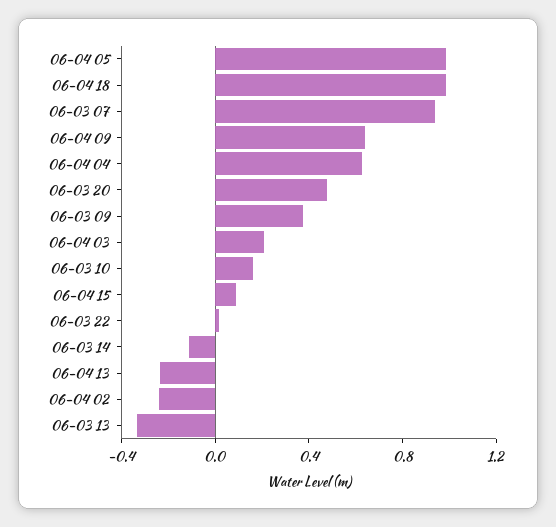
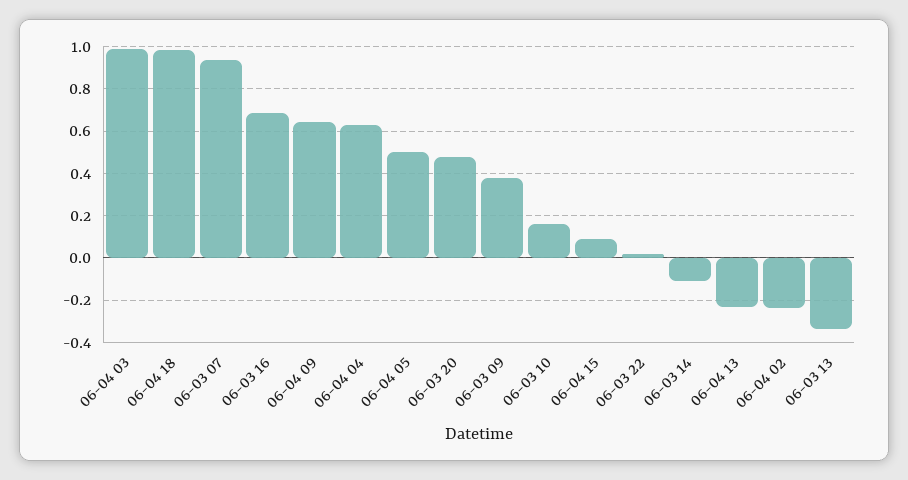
06-04 05: 1 -> 0.5
06-04 03: 0.2 -> 1
06-03 16: none -> 0.7

